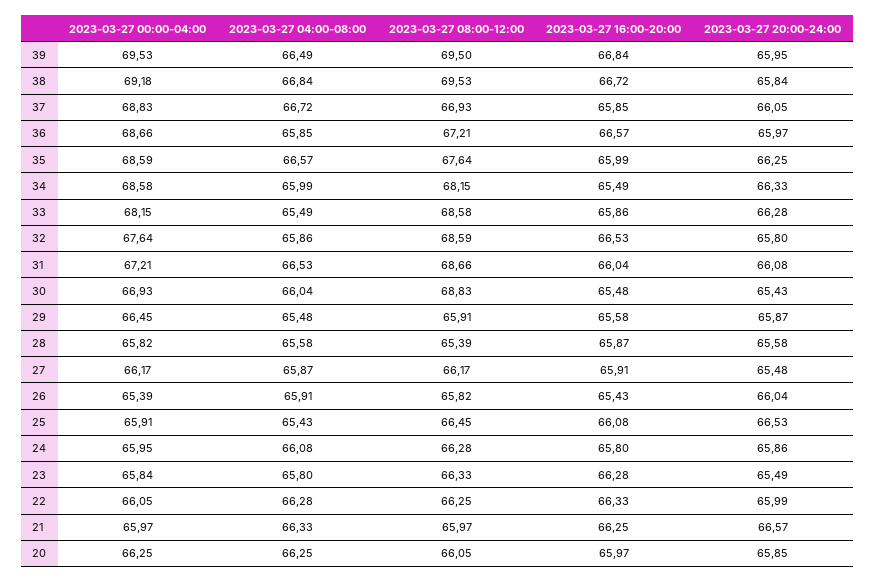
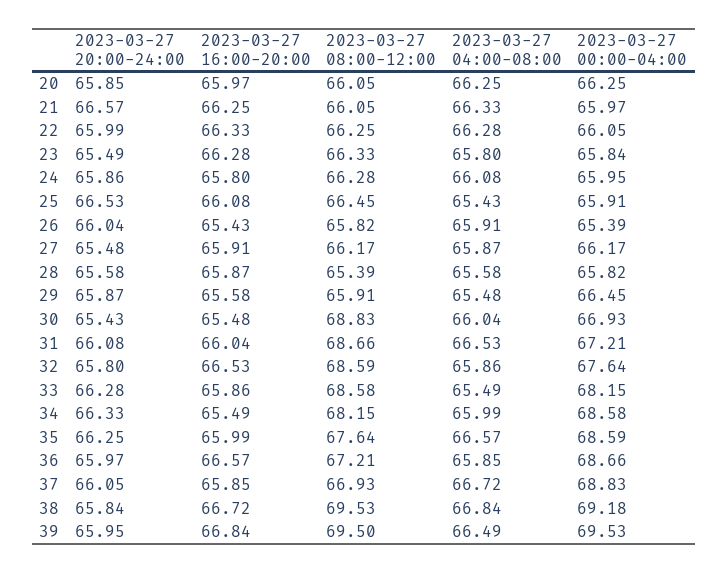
2023-03-27 08:00-12:00, 21: 65.97 -> 66.05

